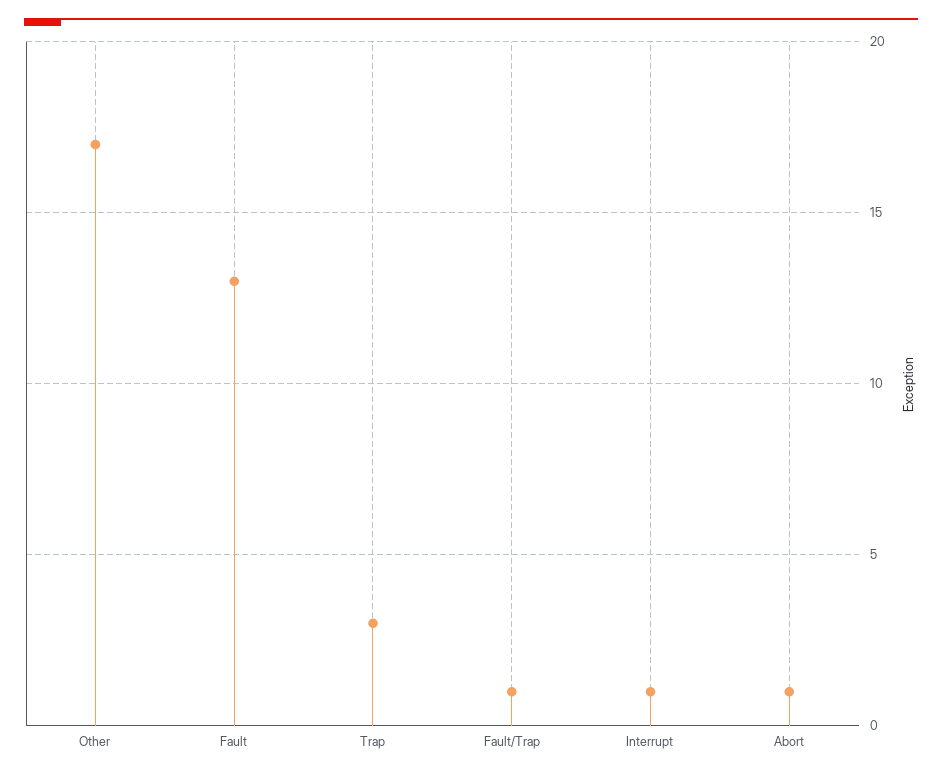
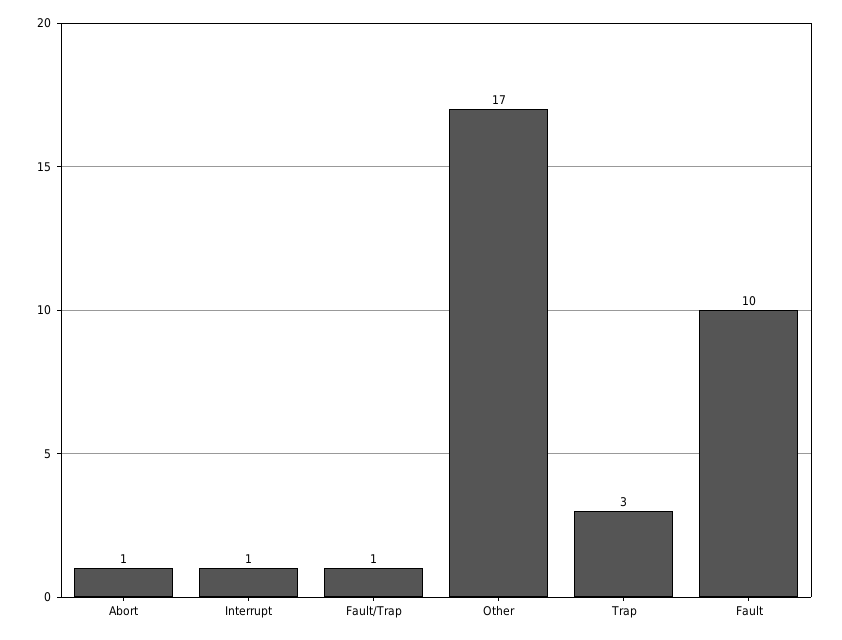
Fault: 13 -> 10

